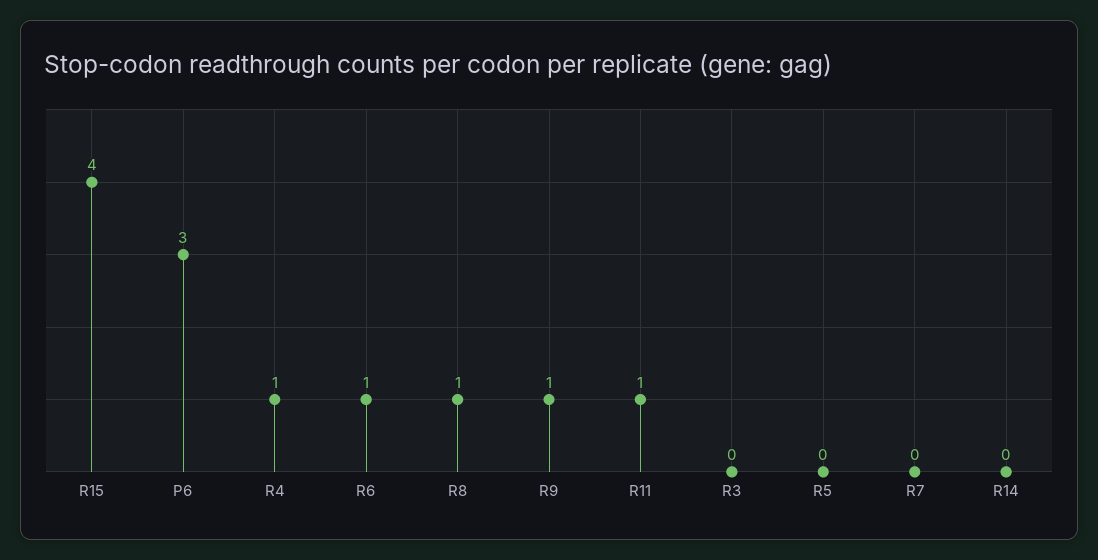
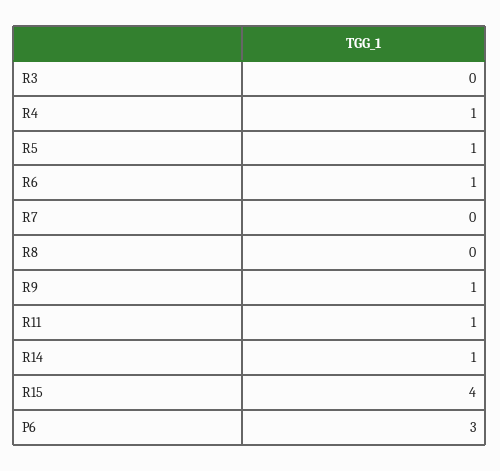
R8: 1 -> 0
R5: 0 -> 1
R14: 0 -> 1

